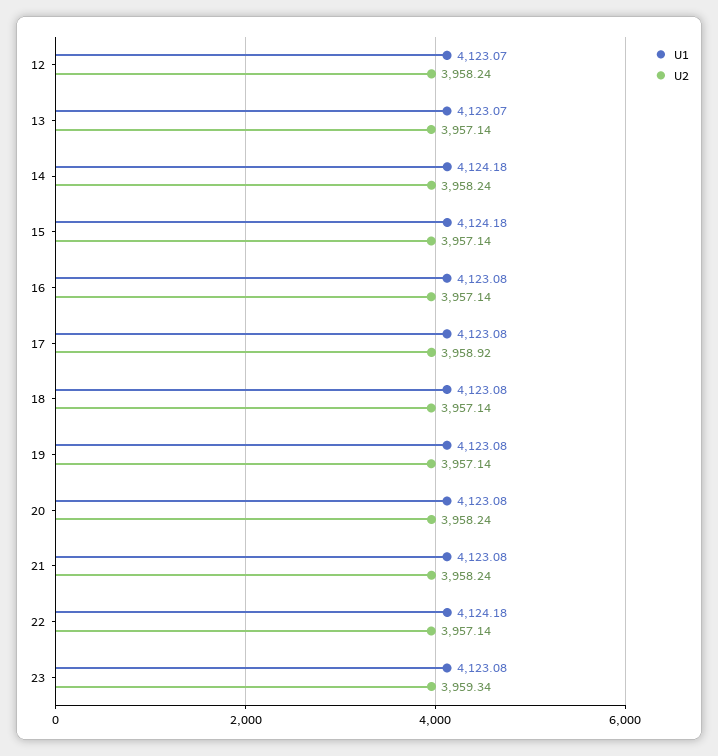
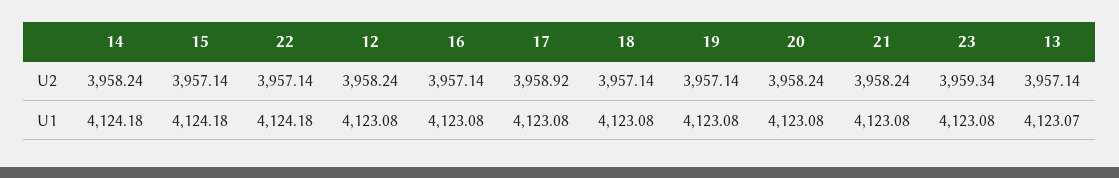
U1, 12: 4123.07 -> 4123.08

